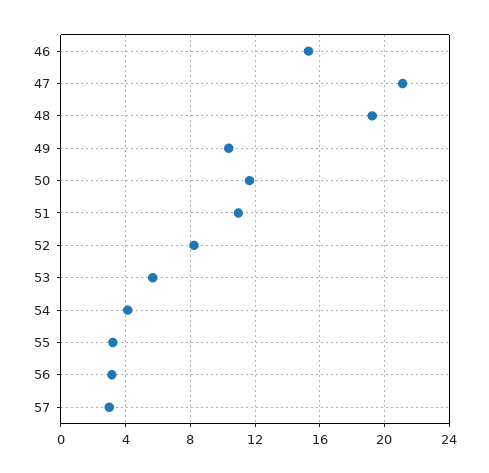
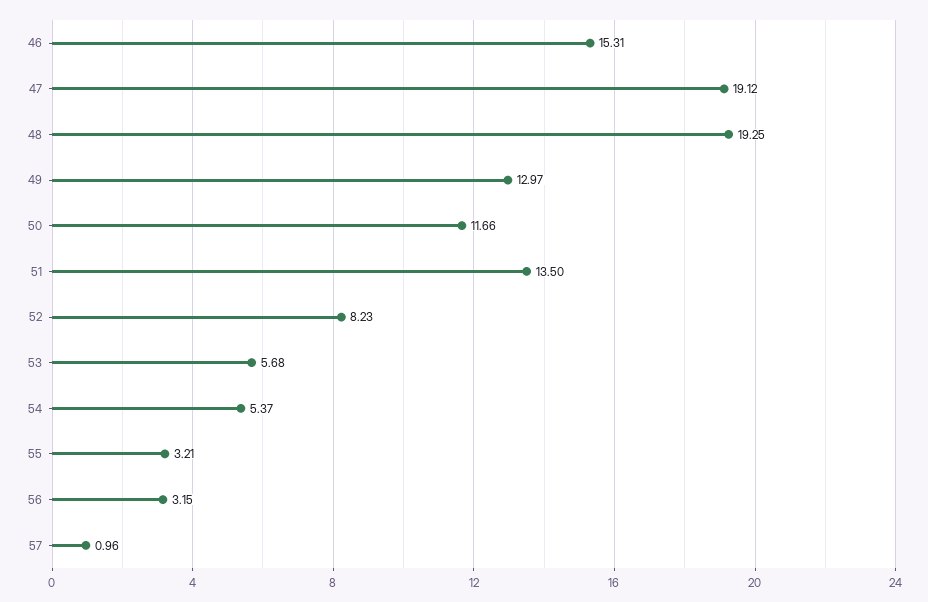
47: 21 -> 19.12
49: 10.5 -> 12.97
51: 11 -> 13.5
54: 4 -> 5.37
57: 3 -> 0.96

